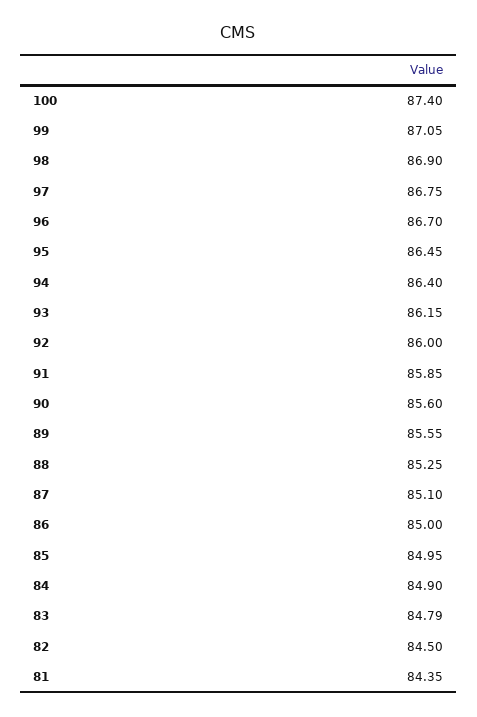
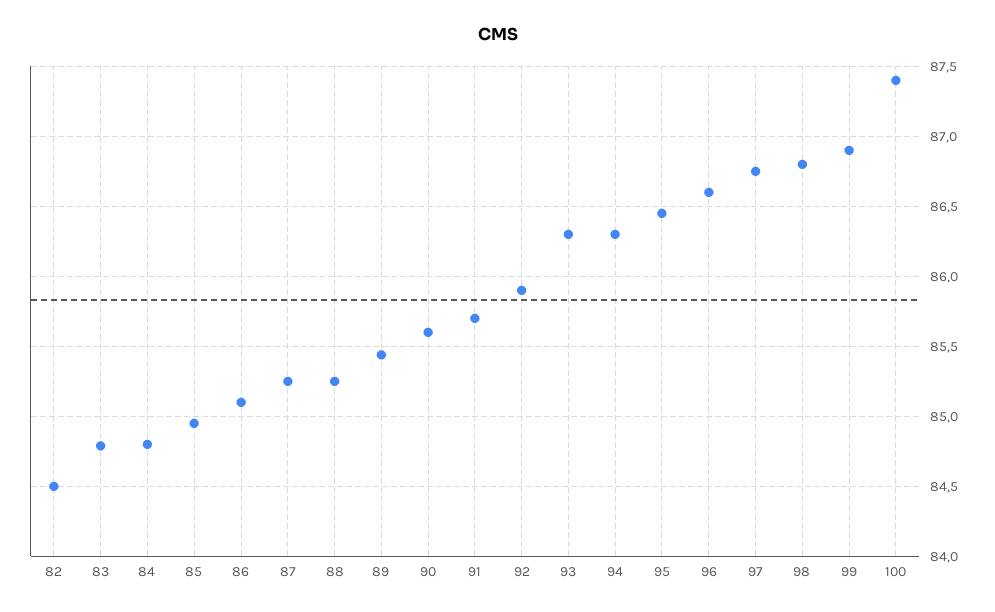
99: 87.05 -> 86.9
98: 86.9 -> 86.8
96: 86.7 -> 86.6
94: 86.4 -> 86.3
93: 86.15 -> 86.3
92: 86 -> 85.9
91: 85.85 -> 85.7
89: 85.55 -> 85.45
87: 85.1 -> 85.25
86: 85 -> 85.1
84: 84.9 -> 84.8
81: 84.35 -> none

